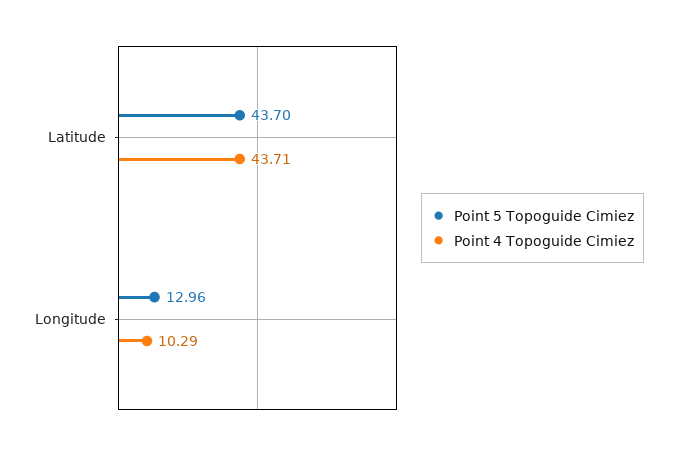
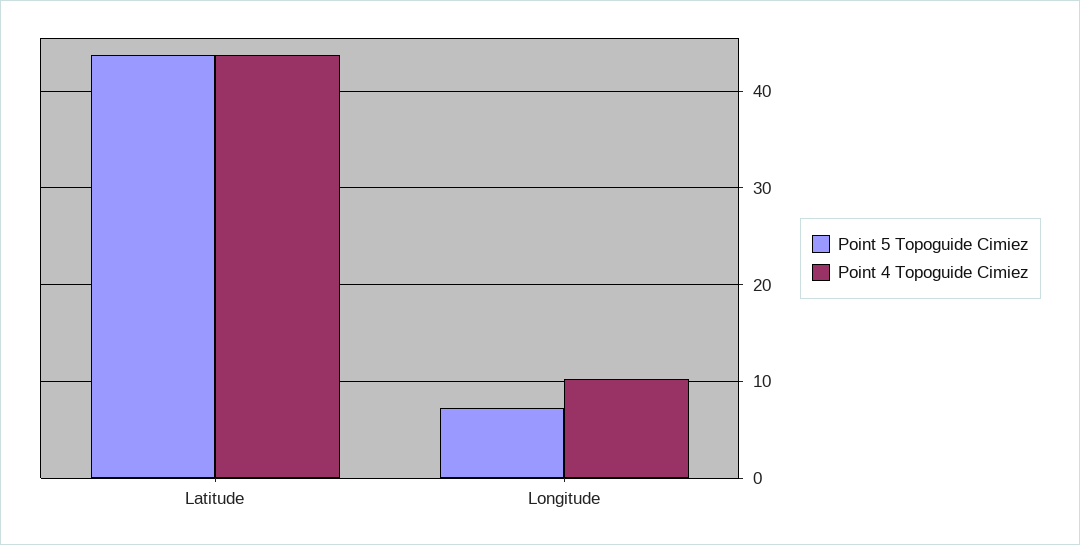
Point 5 Topoguide Cimiez, Longitude: 12.96 -> 7

